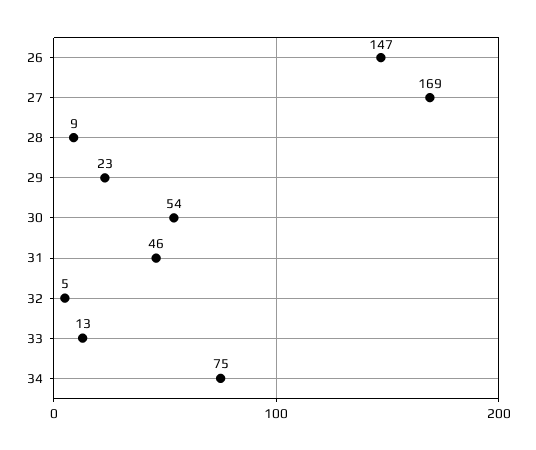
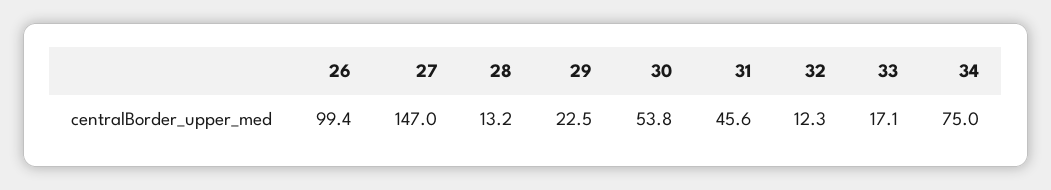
26: 147 -> 99.4
27: 169 -> 147
28: 9 -> 13.2
32: 5 -> 12.3
33: 13 -> 17.1

